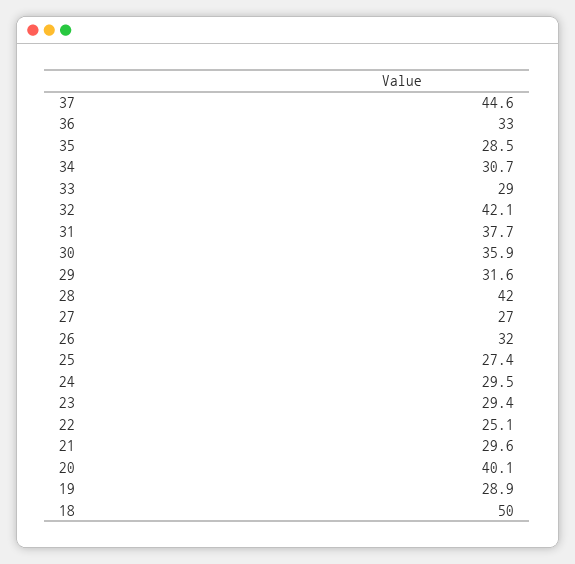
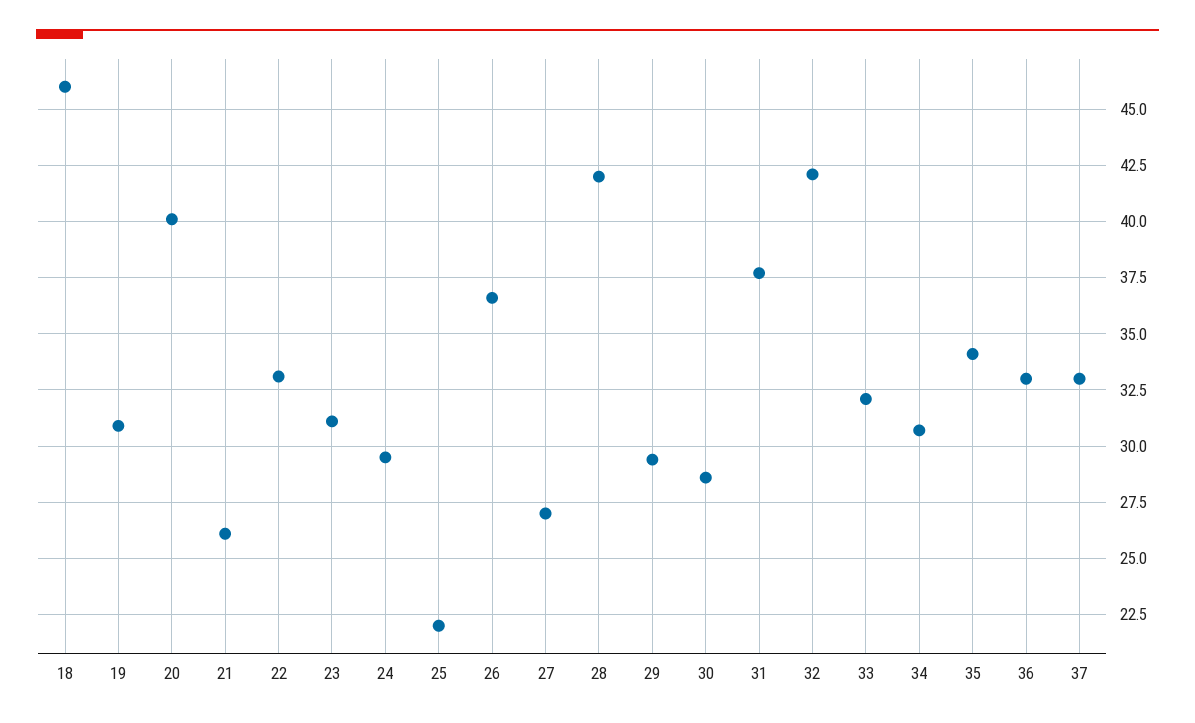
37: 44.6 -> 33
35: 28.5 -> 34
33: 29 -> 32
30: 35.9 -> 28.5
29: 31.6 -> 29.5
26: 32 -> 36.5
25: 27.4 -> 22
23: 29.4 -> 31
22: 25.1 -> 33
21: 29.6 -> 26
19: 28.9 -> 31
18: 50 -> 46

